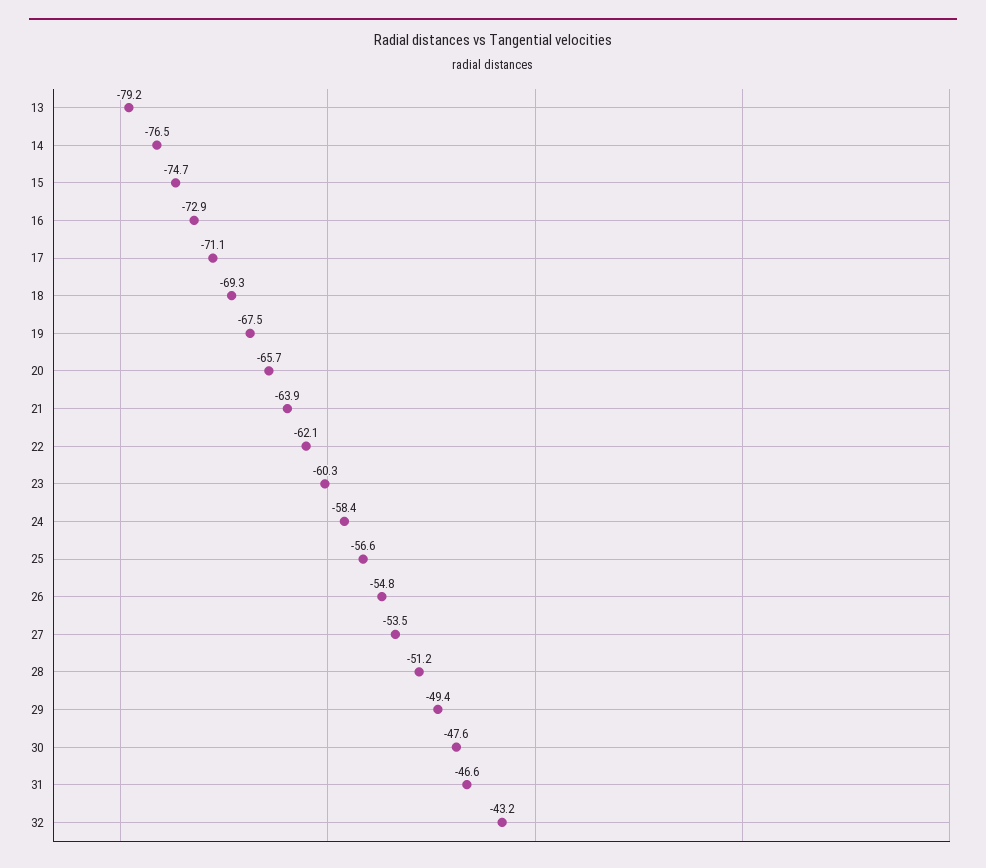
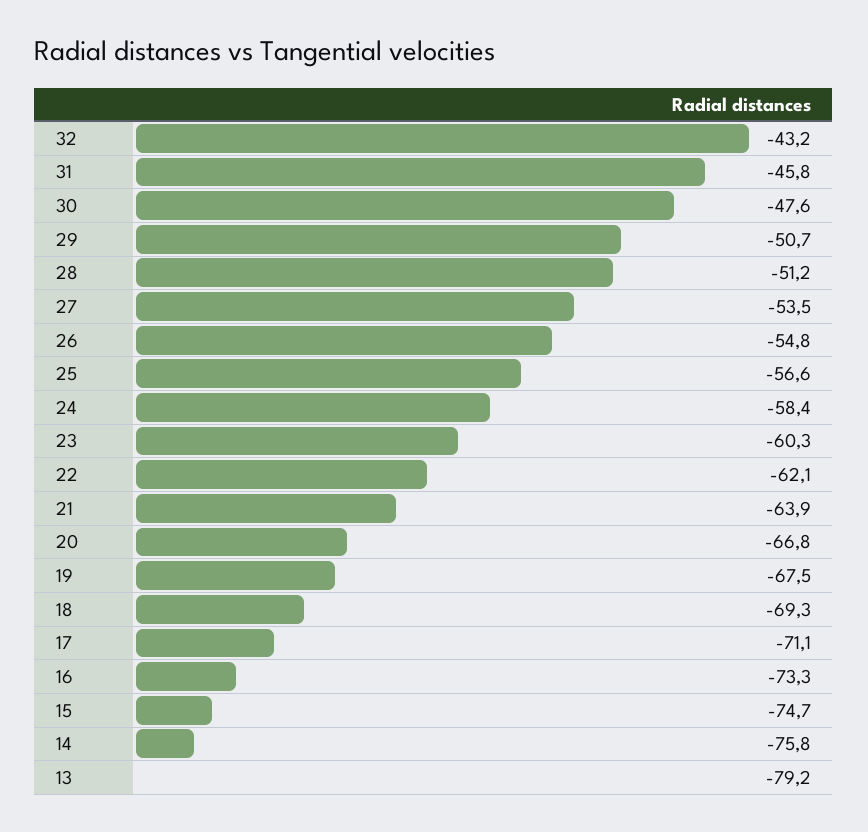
14: -76.5 -> -75.8
16: -72.9 -> -73.3
20: -65.7 -> -66.8
29: -49.4 -> -50.7
31: -46.6 -> -45.8

